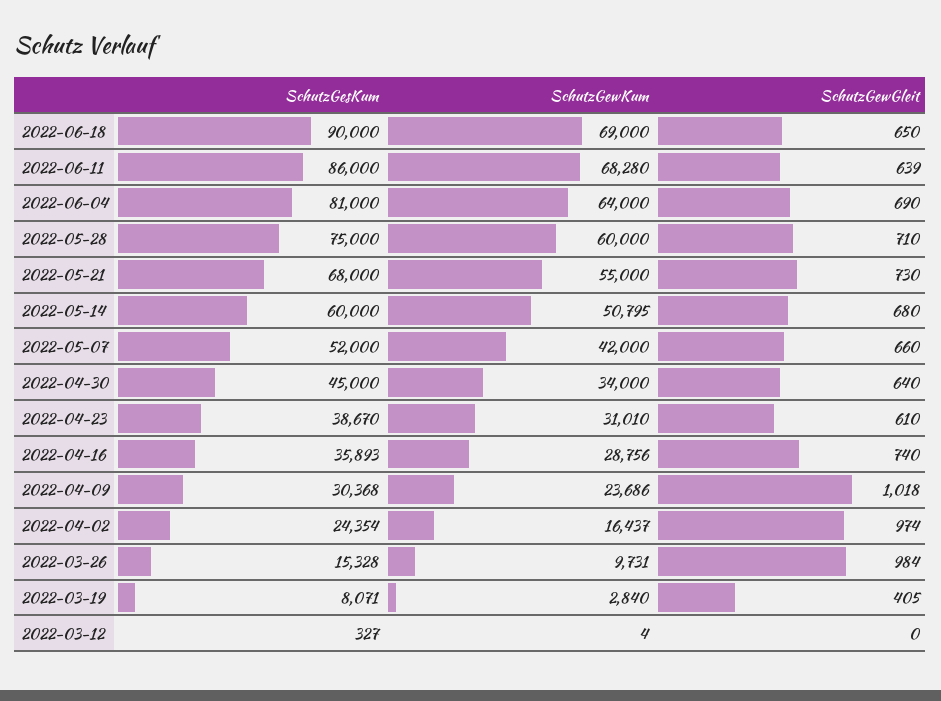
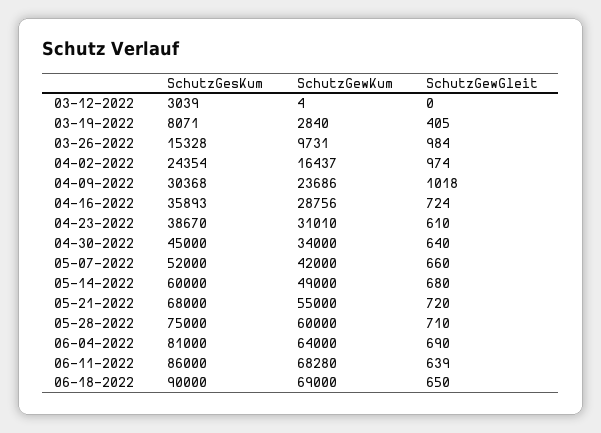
SchutzGewGleit, 2022-05-21: 730 -> 720
SchutzGewKum, 2022-05-14: 50795 -> 49000
SchutzGewGleit, 2022-04-16: 740 -> 724
SchutzGesKum, 2022-03-12: 327 -> 3039

